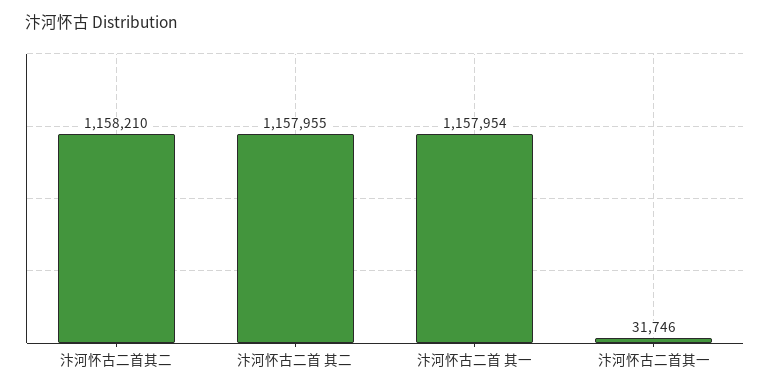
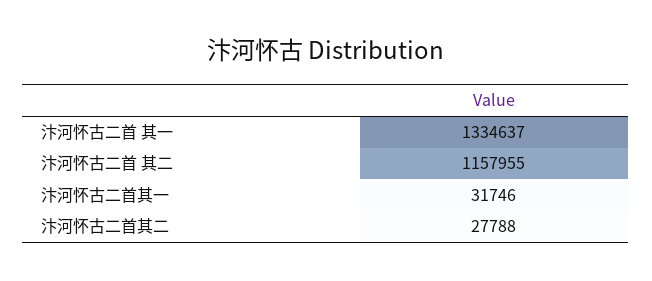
汴河怀古二首其二: 1158210 -> 27788
汴河怀古二首 其一: 1157954 -> 1334637

